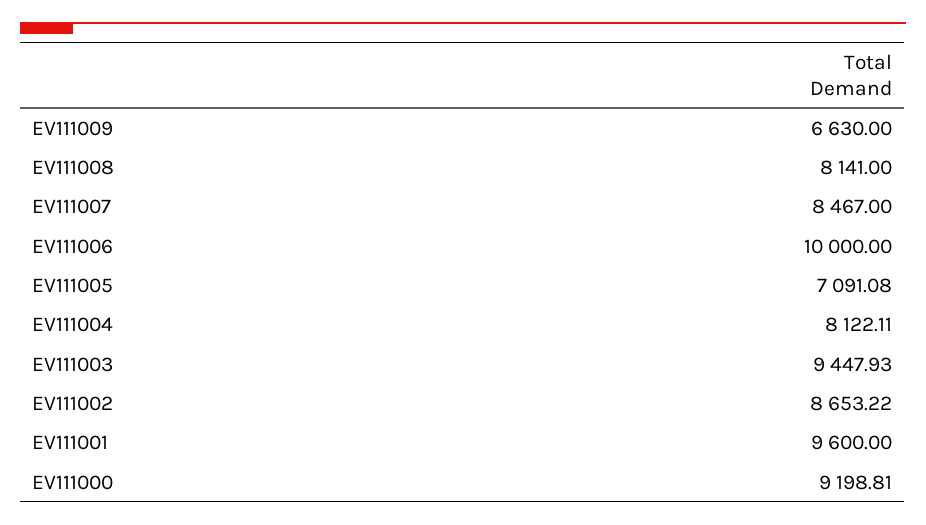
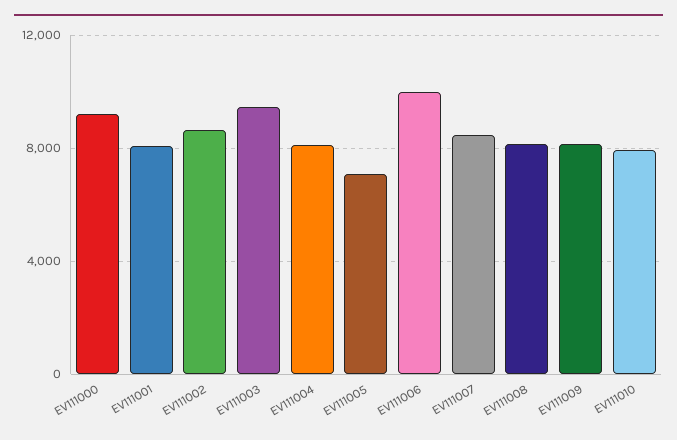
EV111009: 6630 -> 8000
EV111001: 9600 -> 8000
EV111010: none -> 8000

